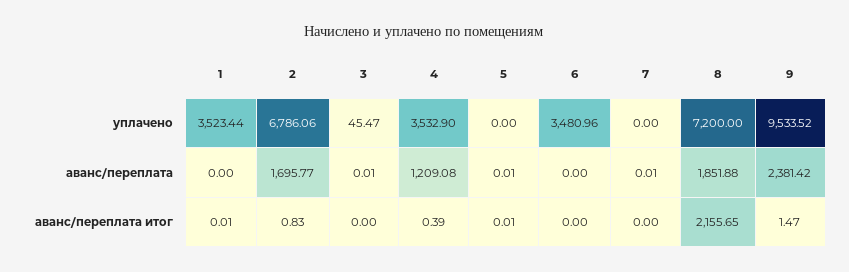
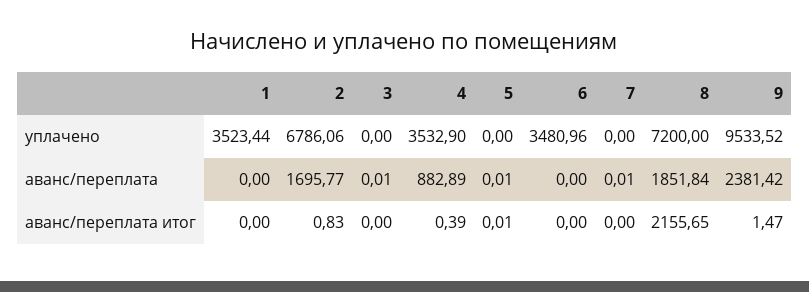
3, уплачено: 45.47 -> 0
4, аванс/переплата: 1209.08 -> 882.89
8, аванс/переплата: 1851.88 -> 1851.84
1, аванс/переплата итог: 0.01 -> 0

